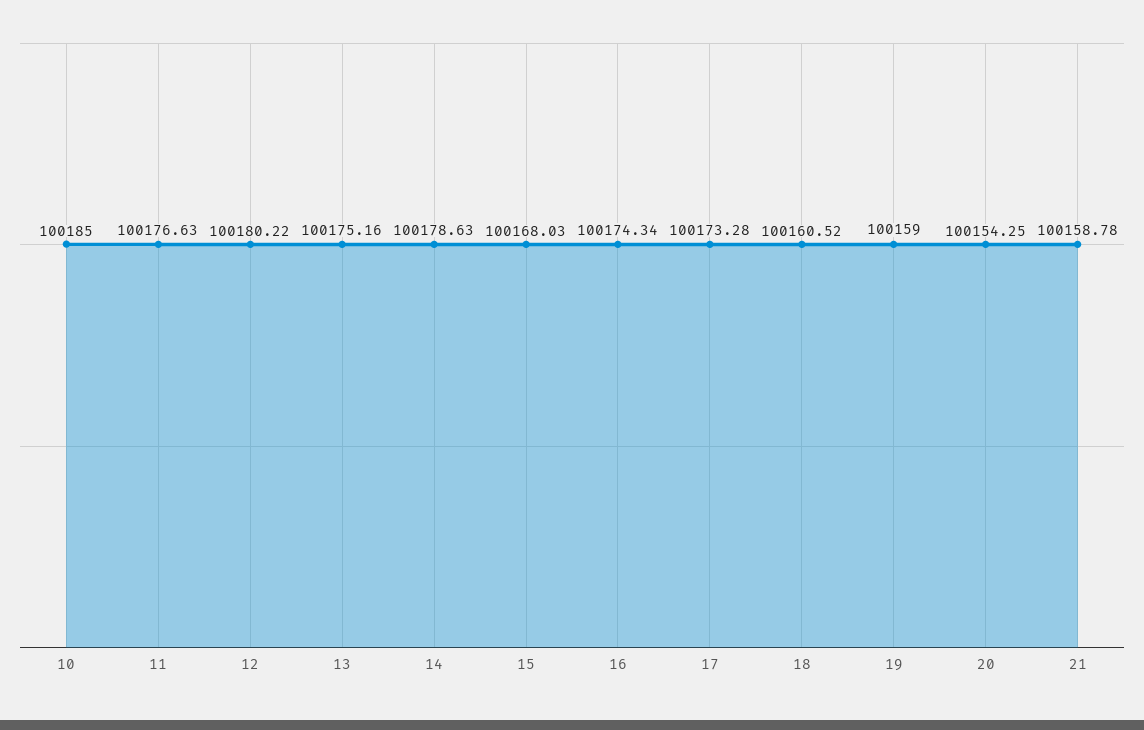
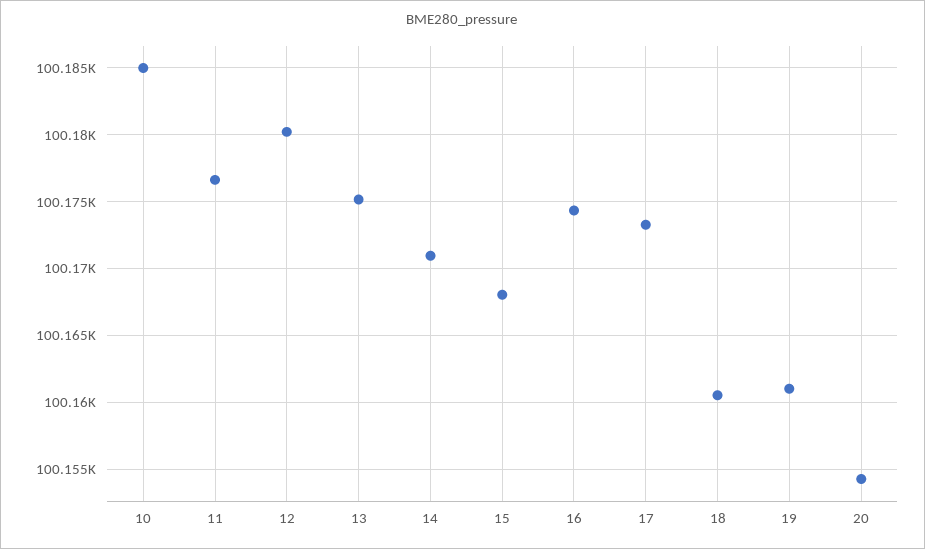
14: 100178.63 -> 100171
19: 100159 -> 100161
21: 100158.78 -> none

